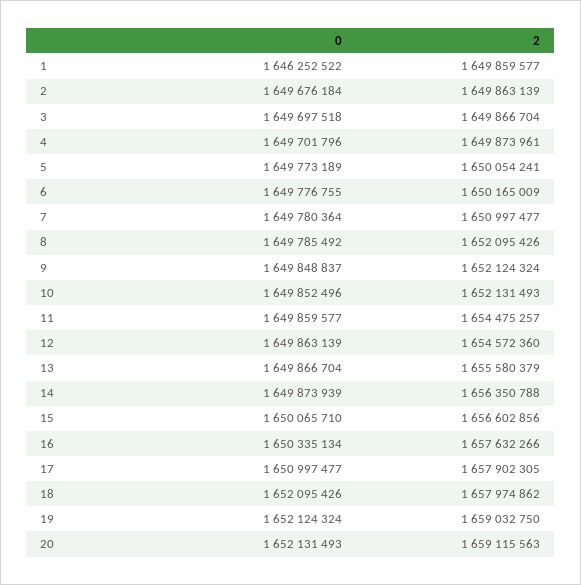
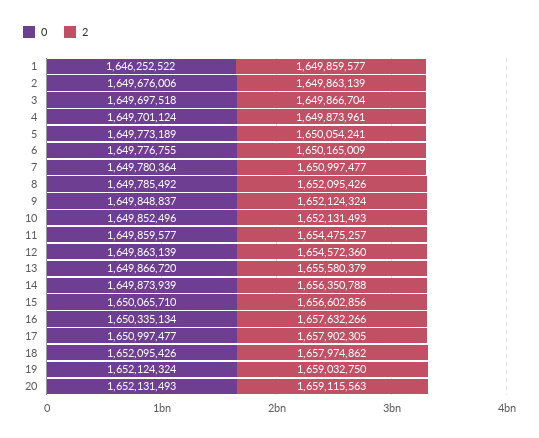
0, 2: 1649676184 -> 1649676006
0, 4: 1649701796 -> 1649701124
0, 13: 1649866704 -> 1649866720

